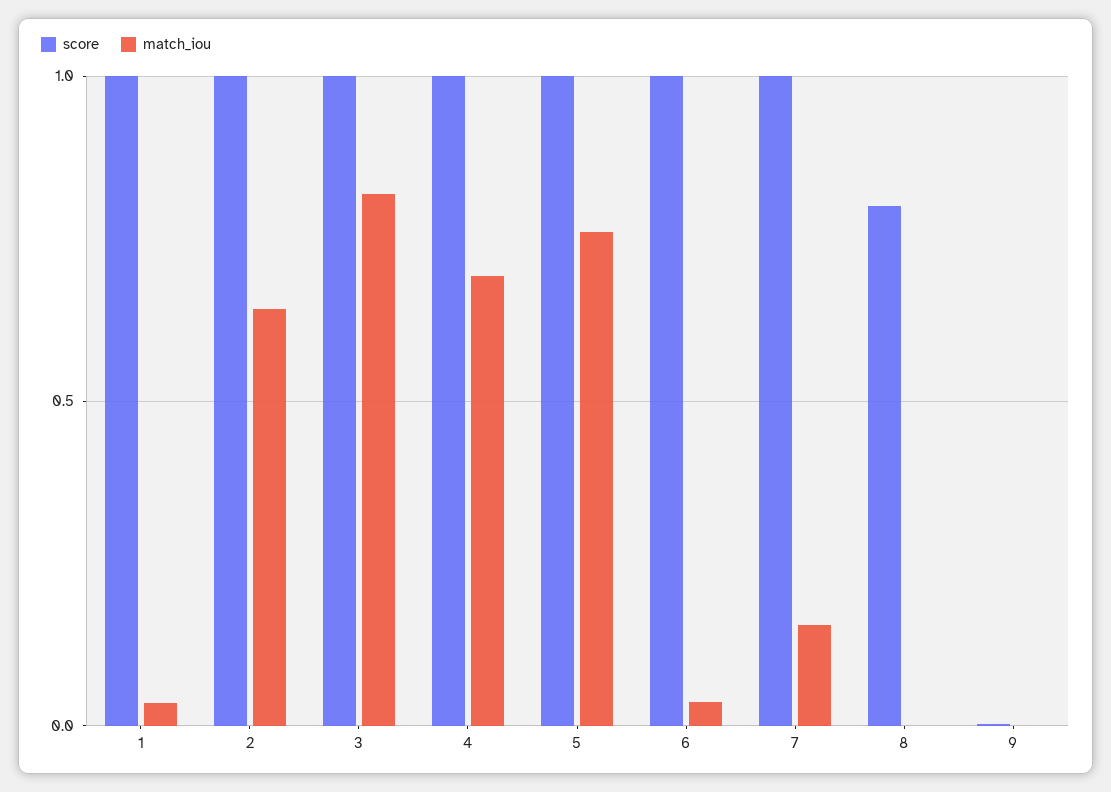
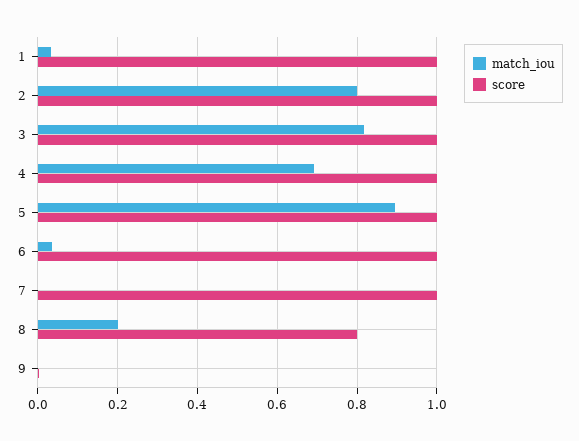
match_iou, 2: 0.65 -> 0.8
match_iou, 5: 0.75 -> 0.9
match_iou, 7: 0.15 -> 0
match_iou, 8: 0 -> 0.2

